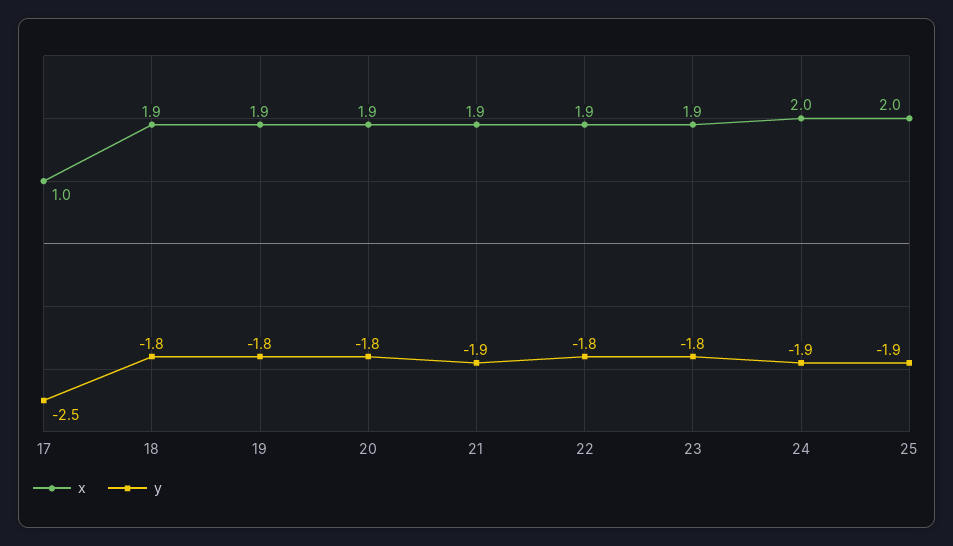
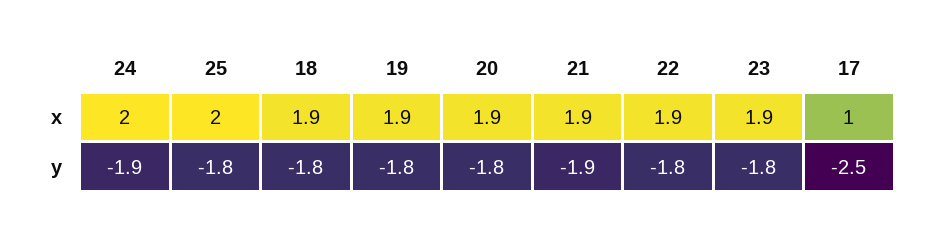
y, 25: -1.9 -> -1.8

